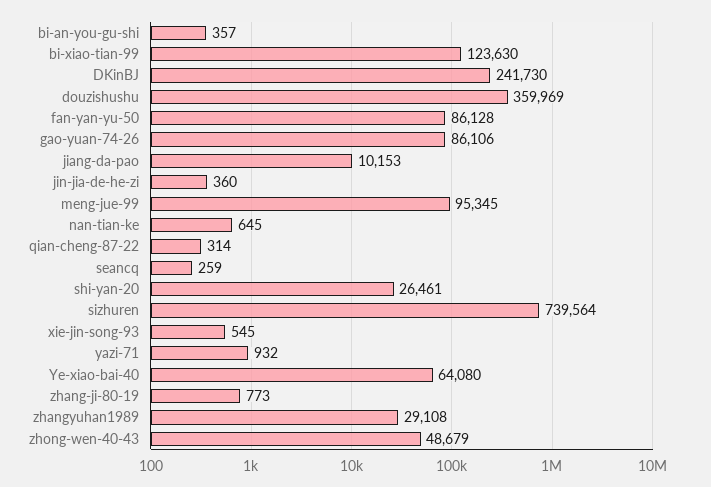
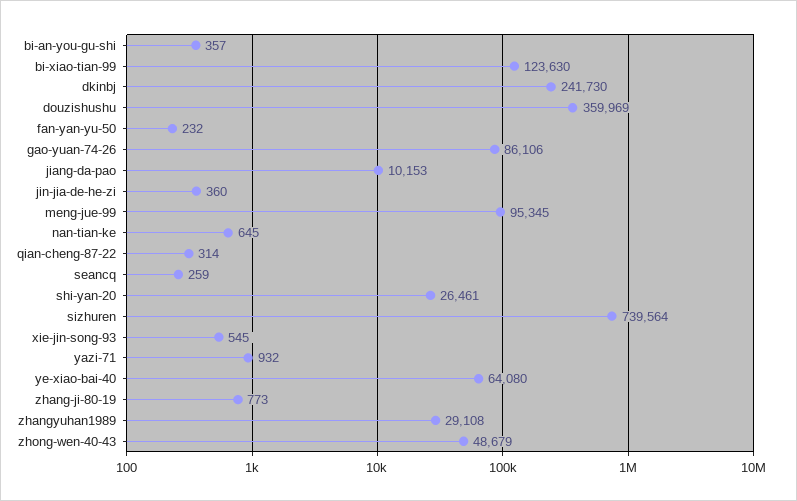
fan-yan-yu-50: 86128 -> 232

